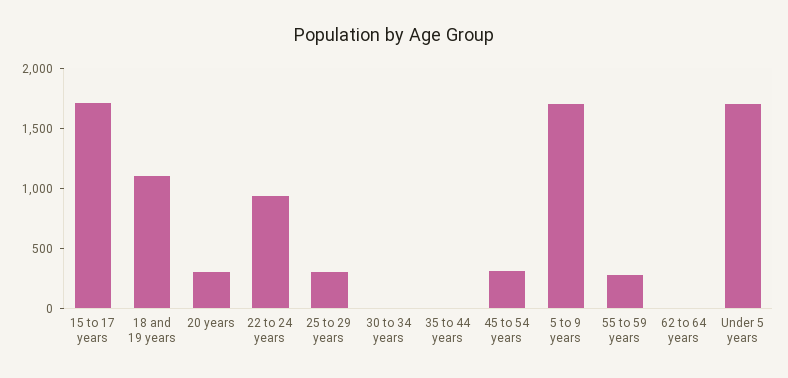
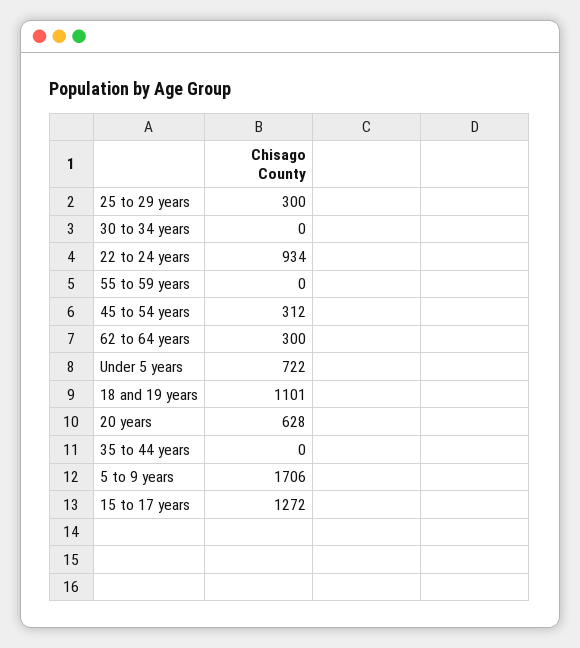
15 to 17 years: 1700 -> 1272
20 years: 300 -> 628
55 to 59 years: 300 -> 0
62 to 64 years: 0 -> 300
Under 5 years: 1700 -> 722

